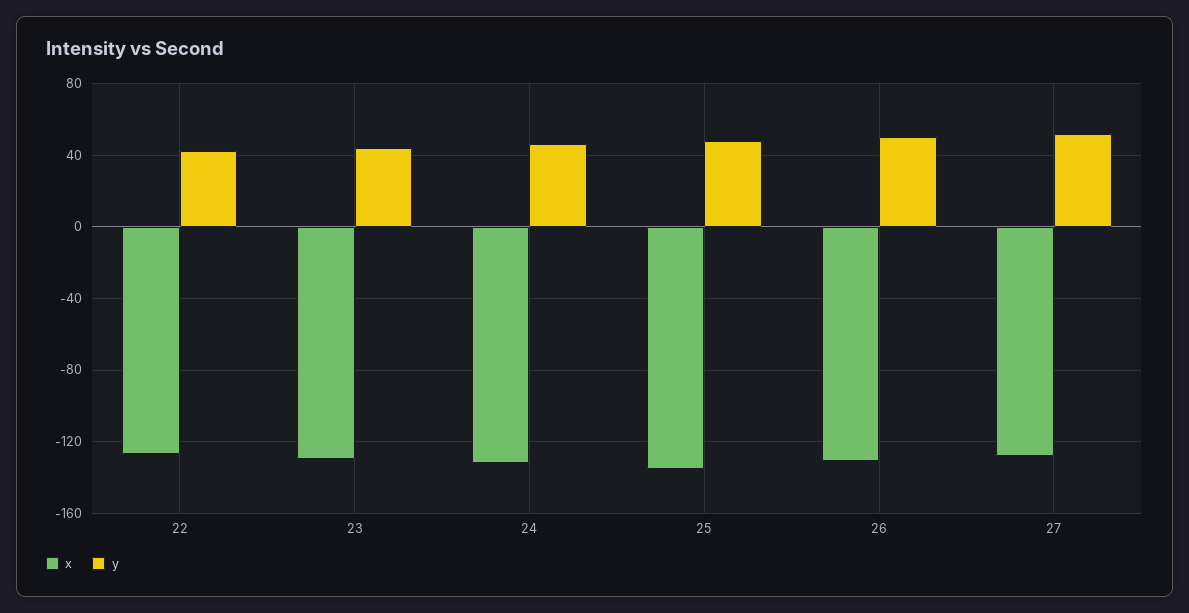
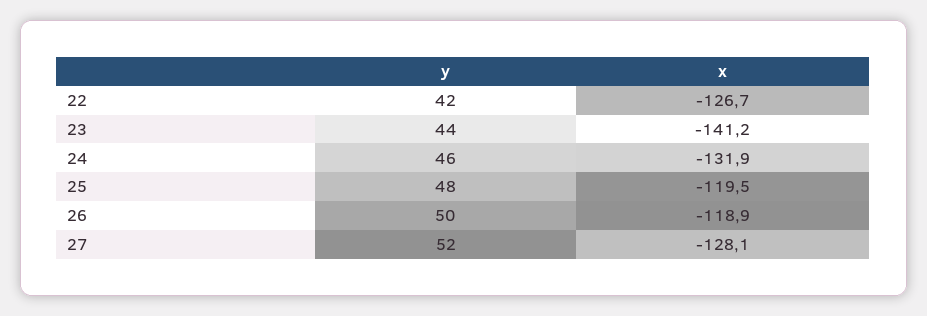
x, 23: -130 -> -141.2
x, 25: -135 -> -119.5
x, 26: -130 -> -118.9

